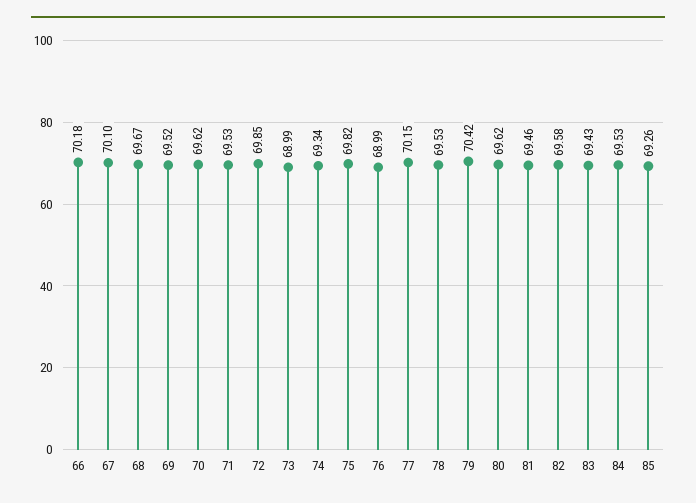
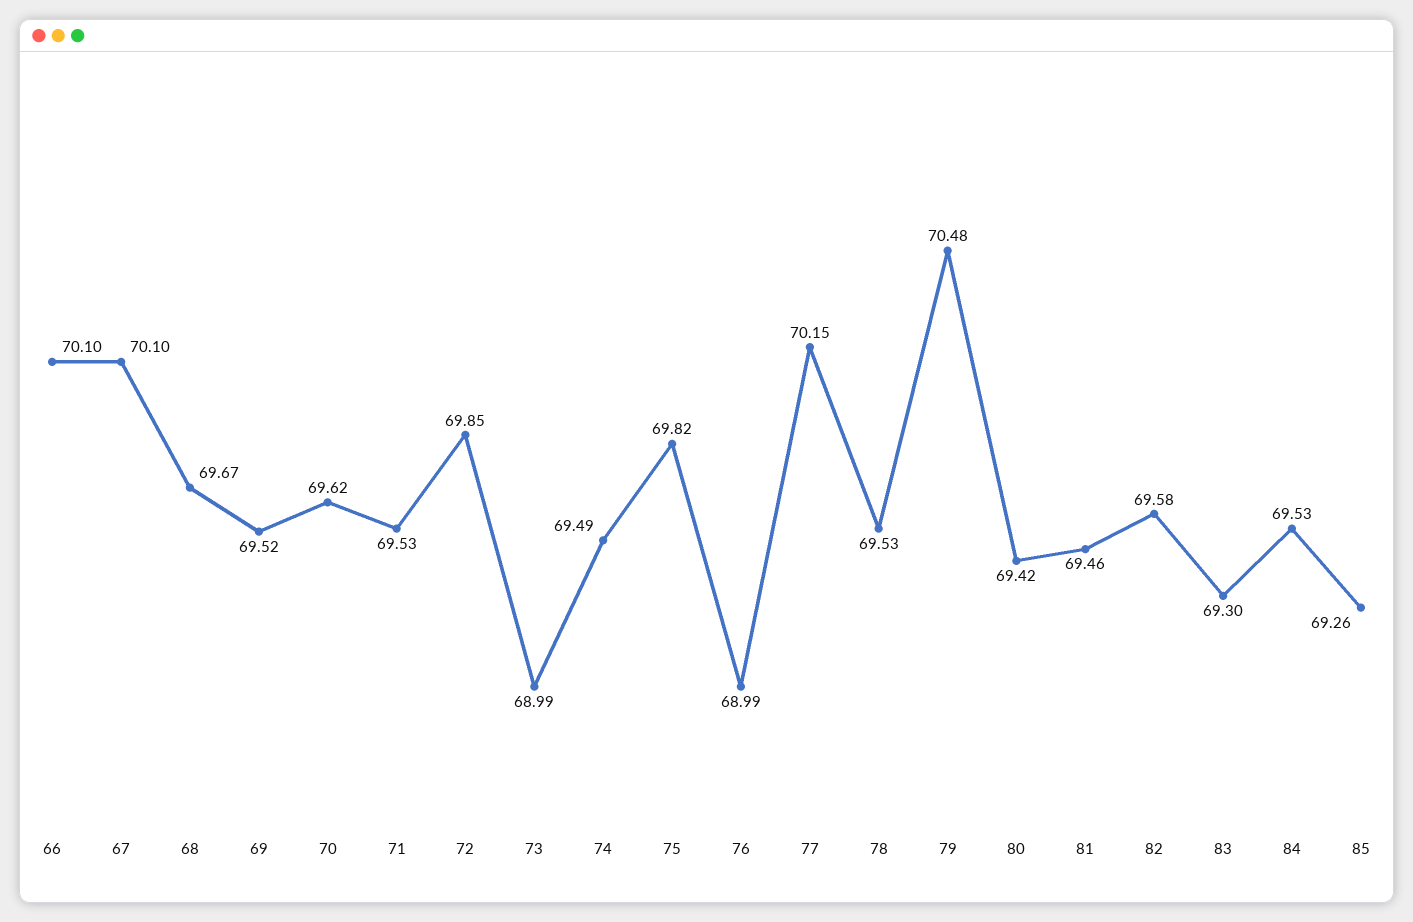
66: 70.18 -> 70.1
74: 69.34 -> 69.49
79: 70.42 -> 70.48
80: 69.62 -> 69.42
83: 69.43 -> 69.3

